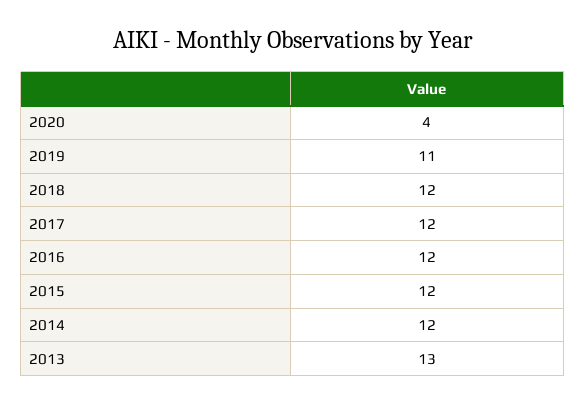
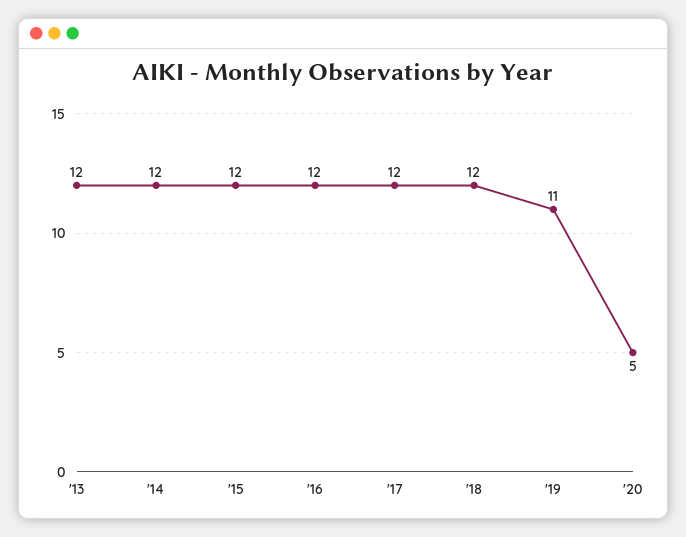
2020: 4 -> 5
2013: 13 -> 12

